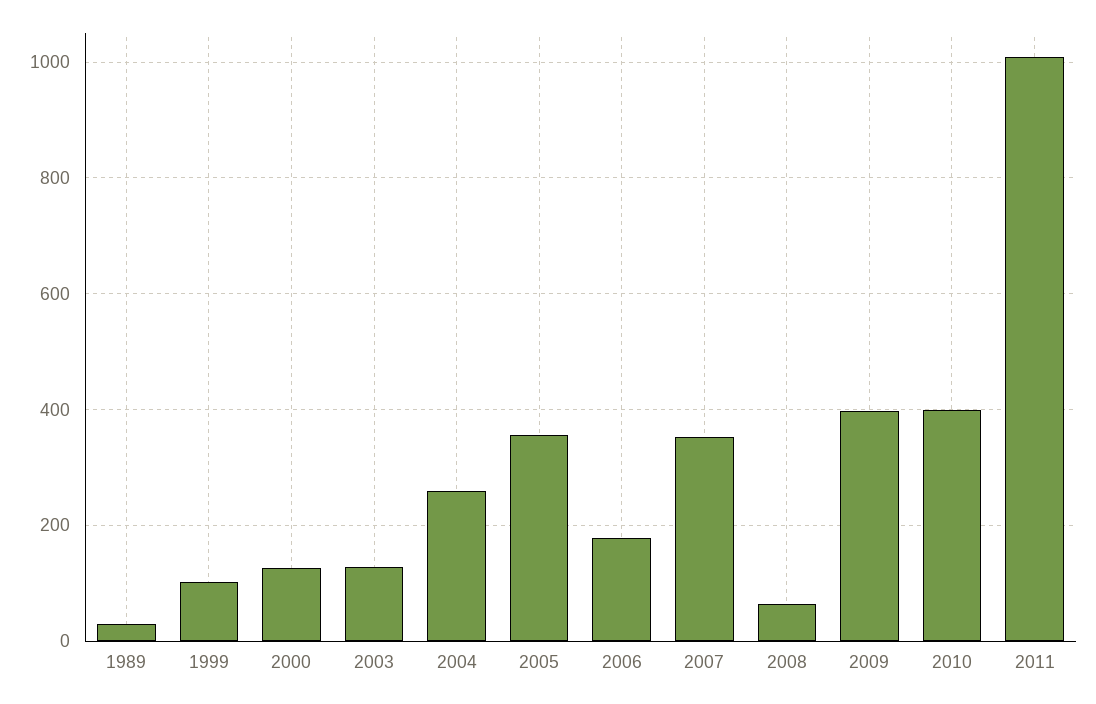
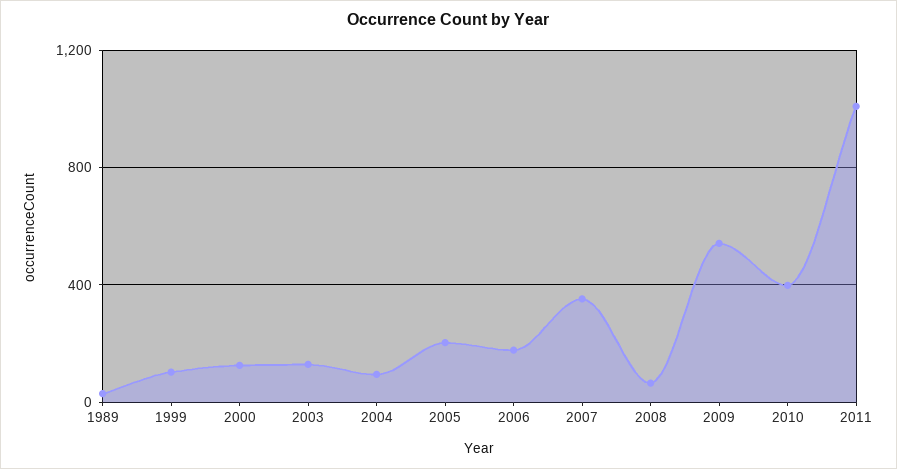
2004: 260 -> 100
2005: 360 -> 200
2009: 400 -> 550

